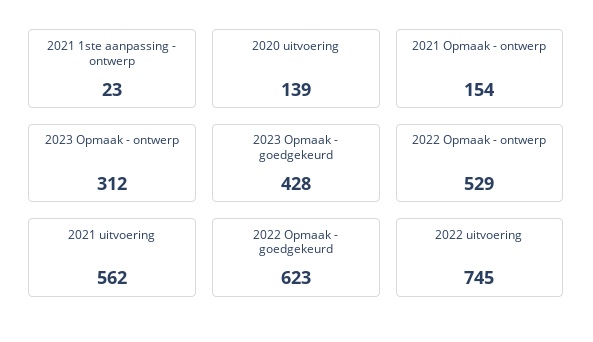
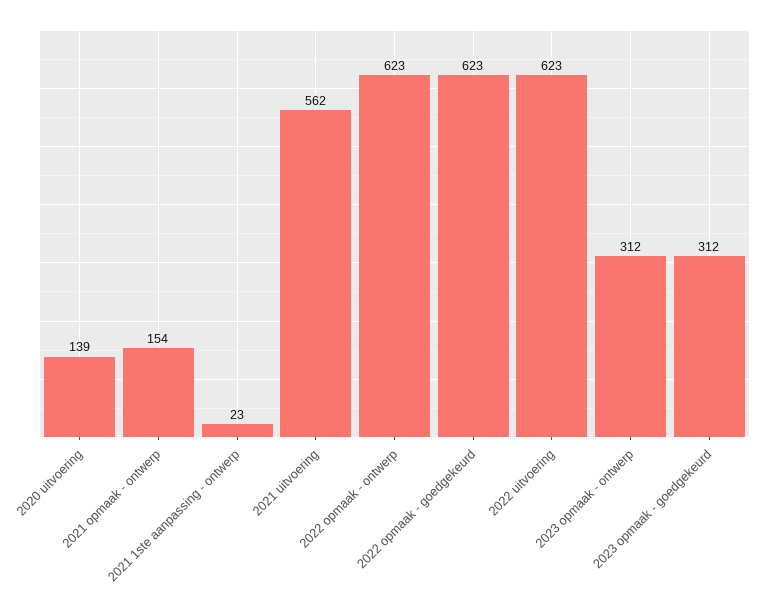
2023 Opmaak - goedgekeurd: 428 -> 312
2022 Opmaak - ontwerp: 529 -> 623
2022 uitvoering: 745 -> 623

